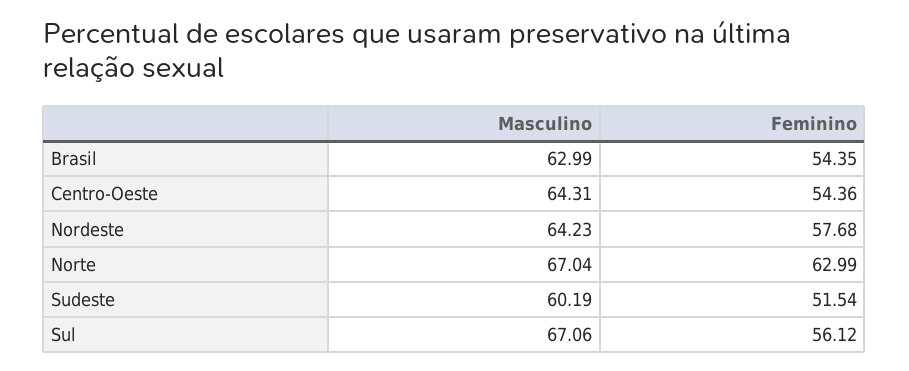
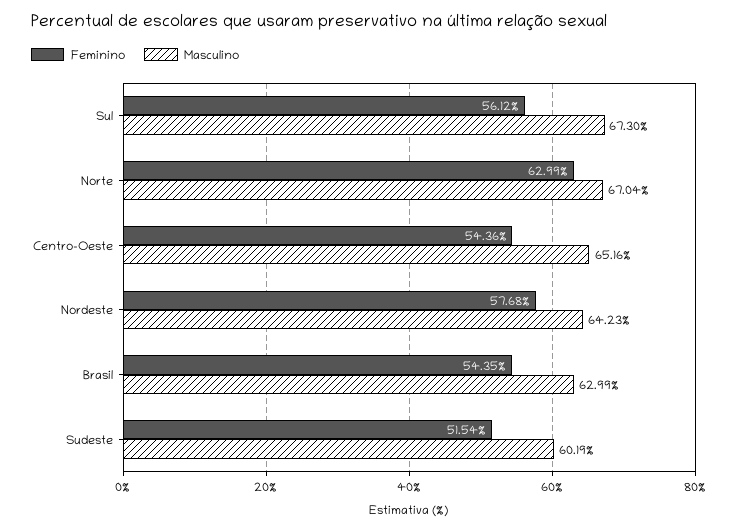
Masculino, Centro-Oeste: 64.31 -> 65.16
Masculino, Sul: 67.06 -> 67.3

